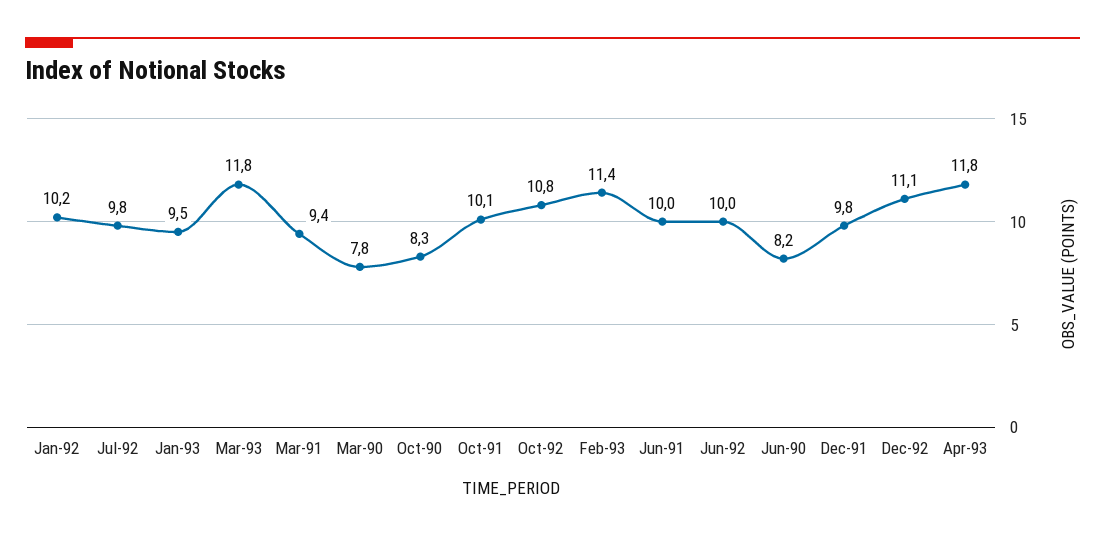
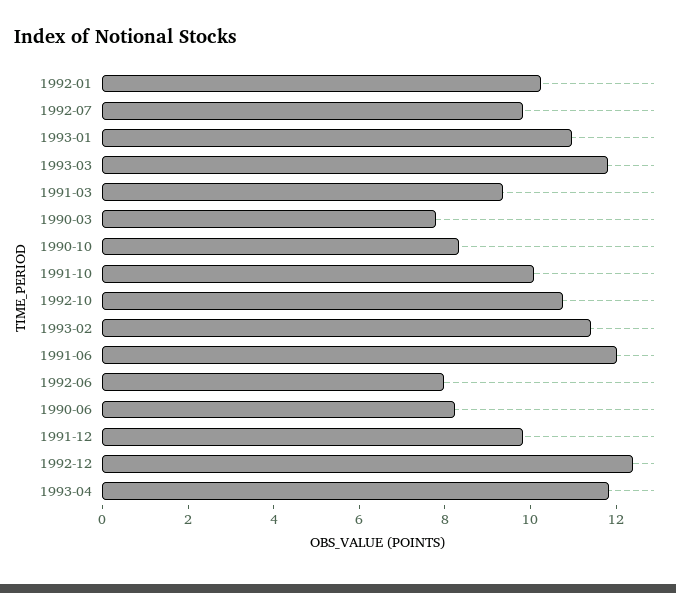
Jan-93: 9.5 -> 11
Jun-91: 10 -> 12
Jun-92: 10 -> 8
Dec-92: 11.1 -> 12.5

